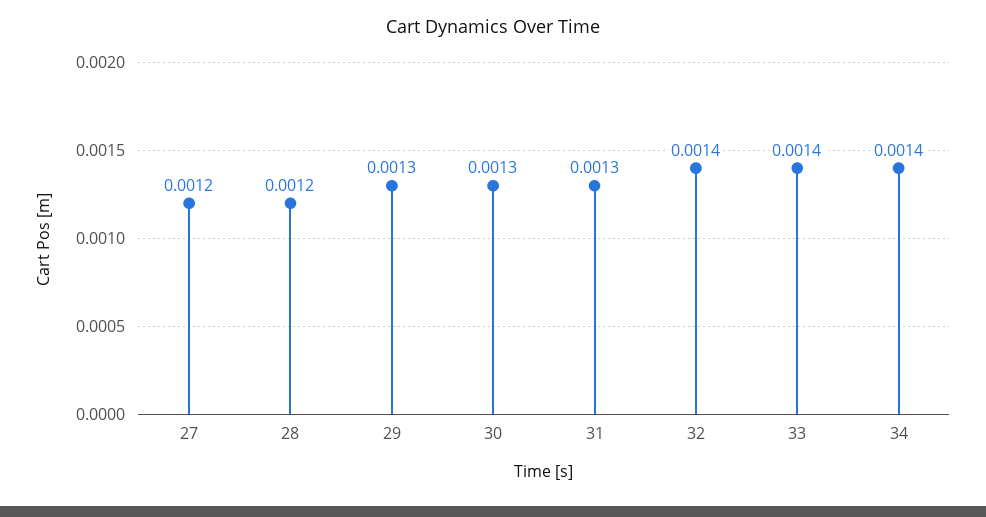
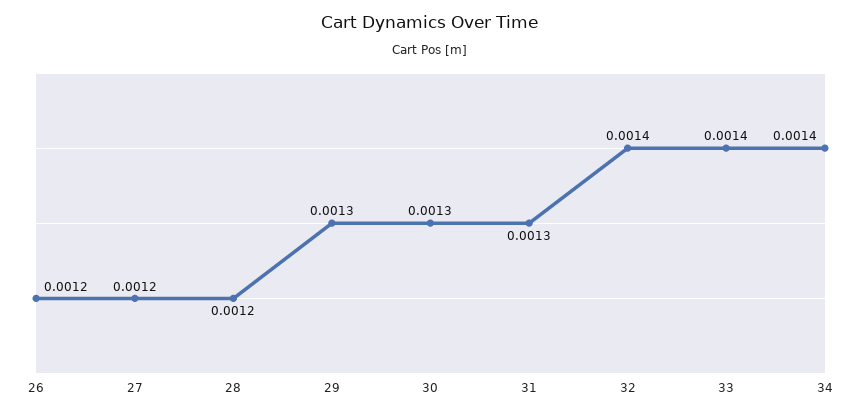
26: none -> 0.0012

